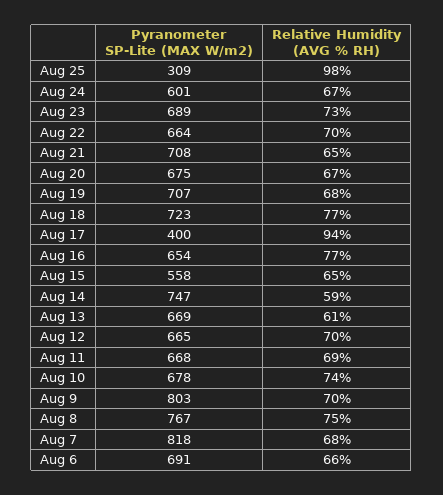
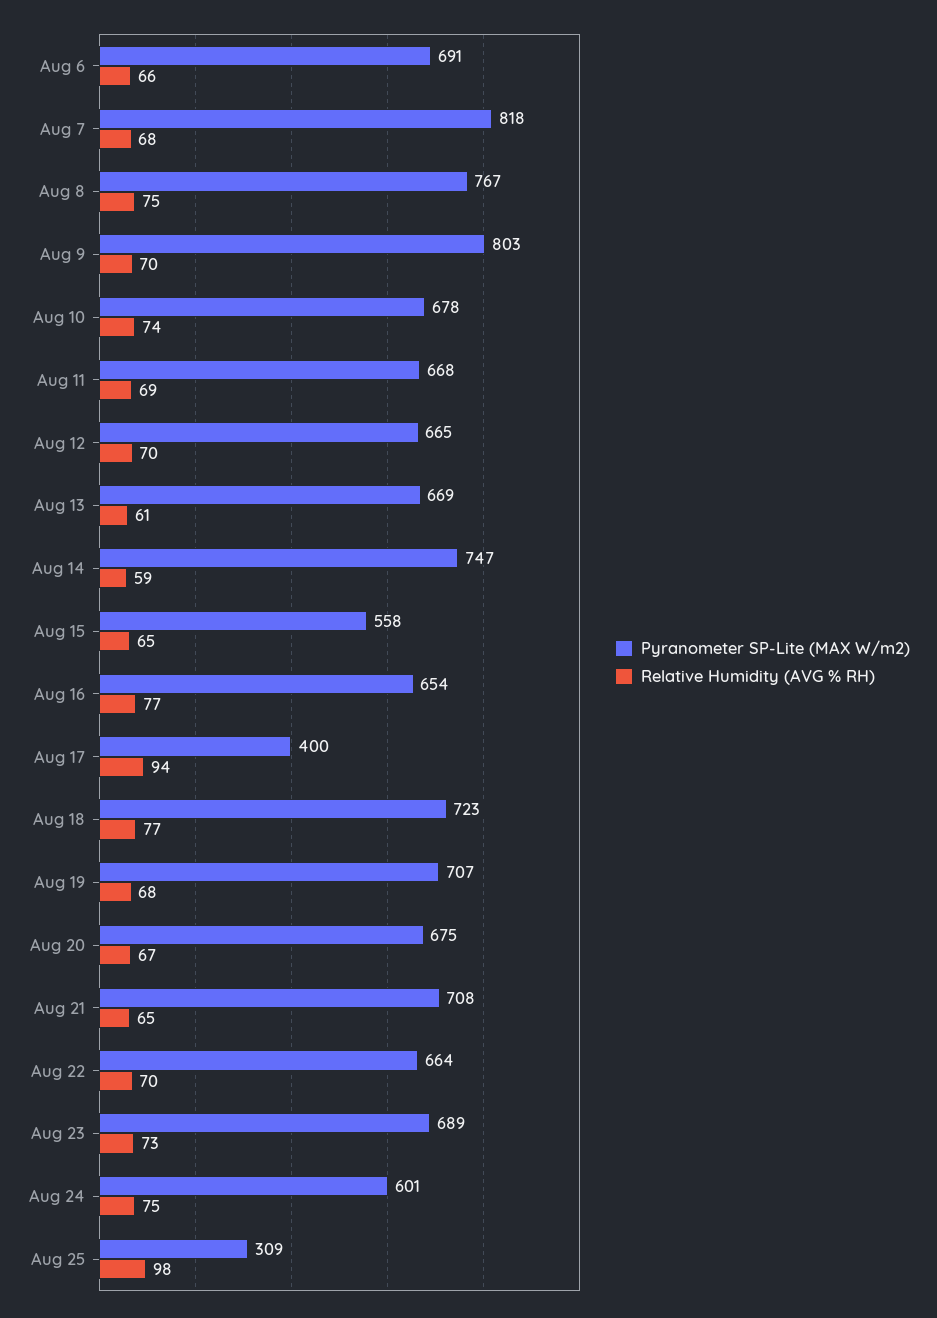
Relative Humidity (AVG % RH), Aug 24: 67 -> 75

